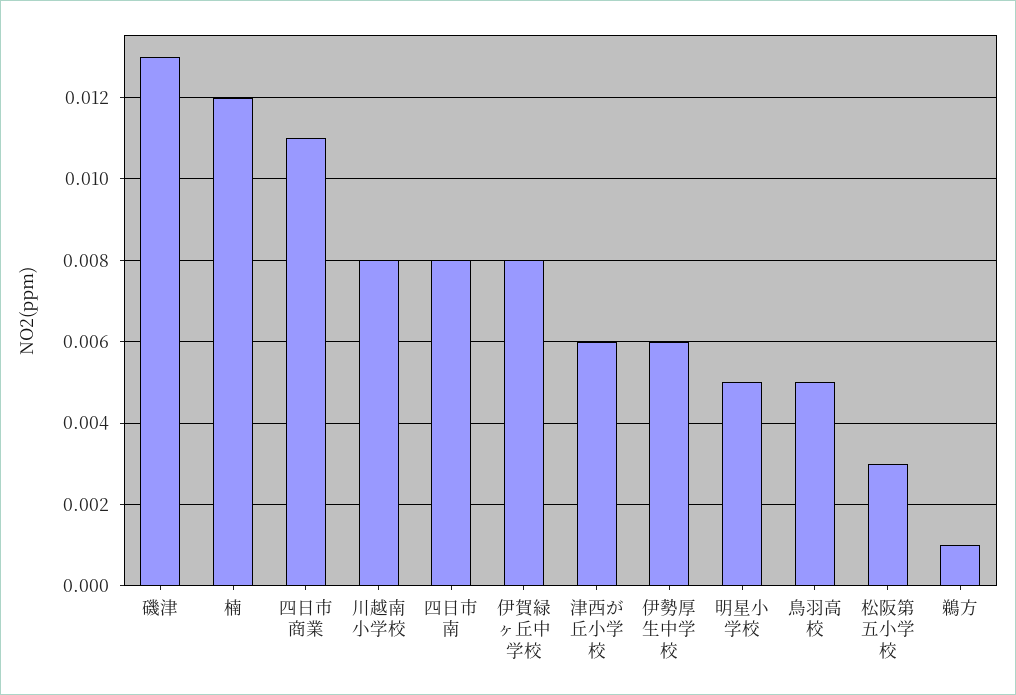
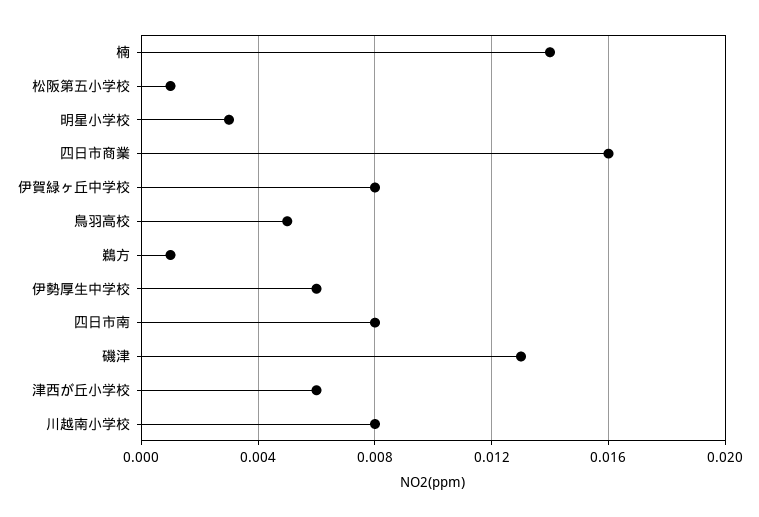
楠: 0.012 -> 0.014
四日市商業: 0.011 -> 0.016
明星小学校: 0.005 -> 0.003
松阪第五小学校: 0.003 -> 0.001

